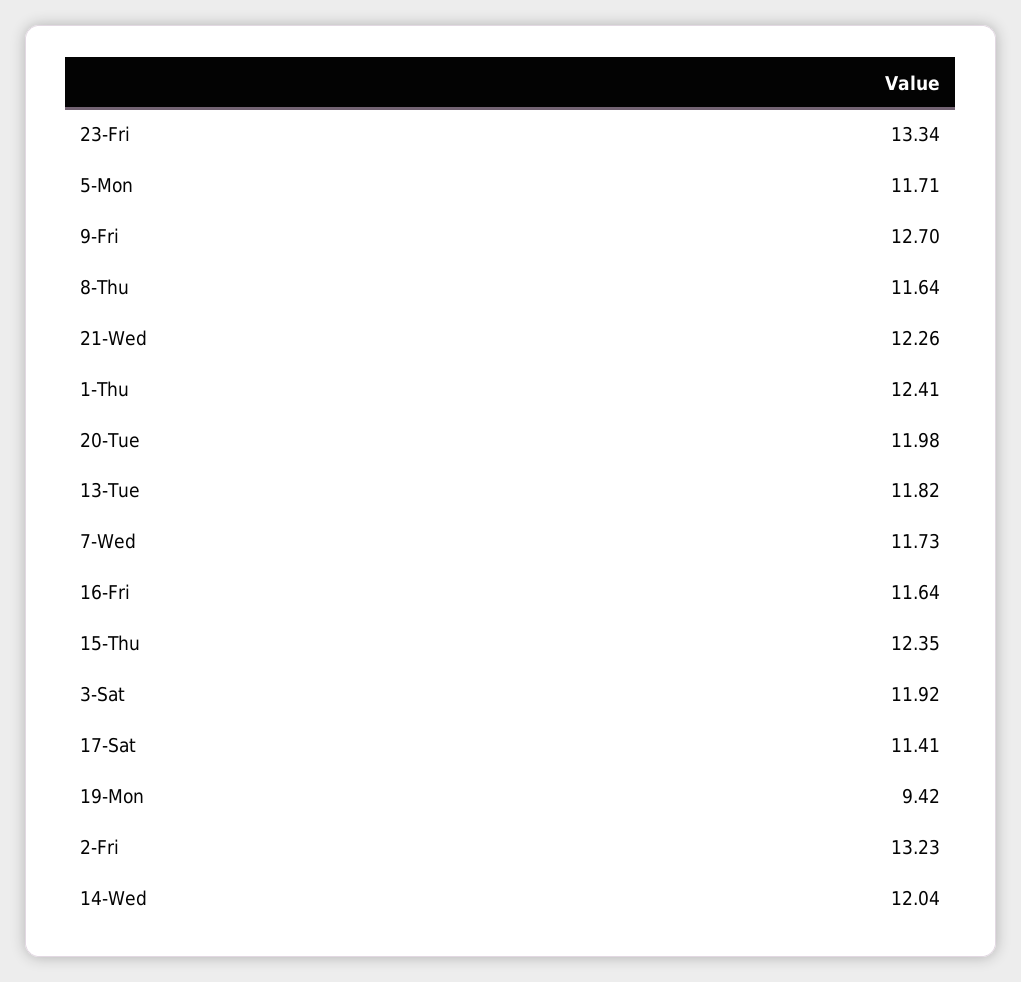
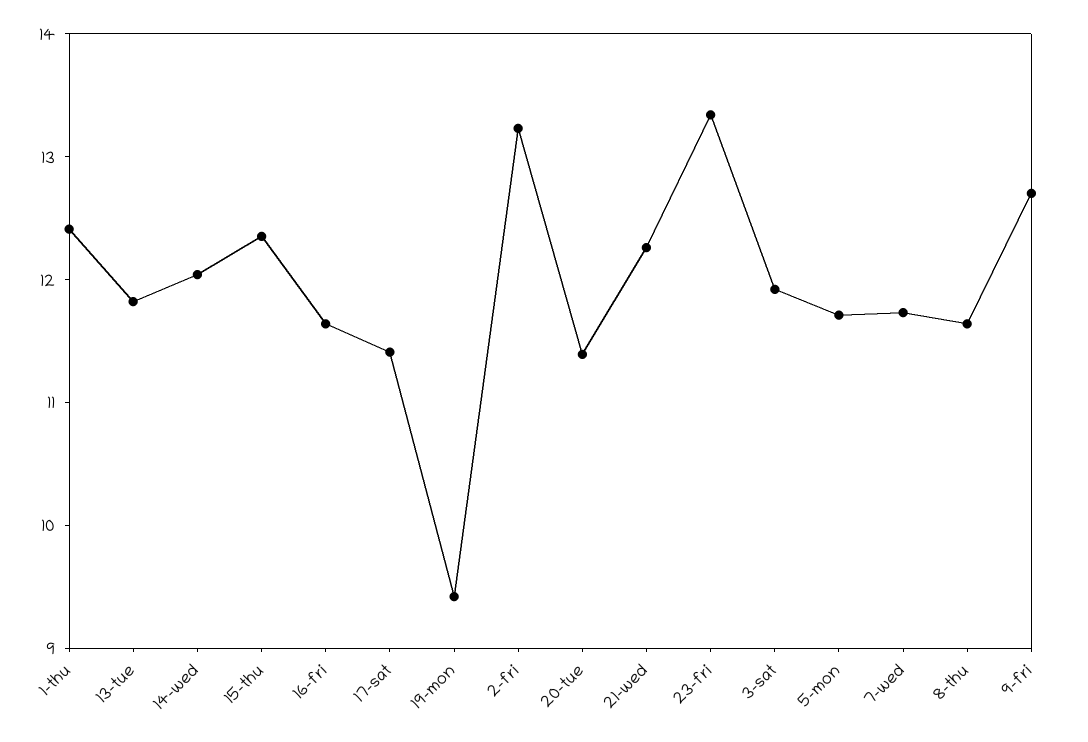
20-Tue: 11.98 -> 11.4

